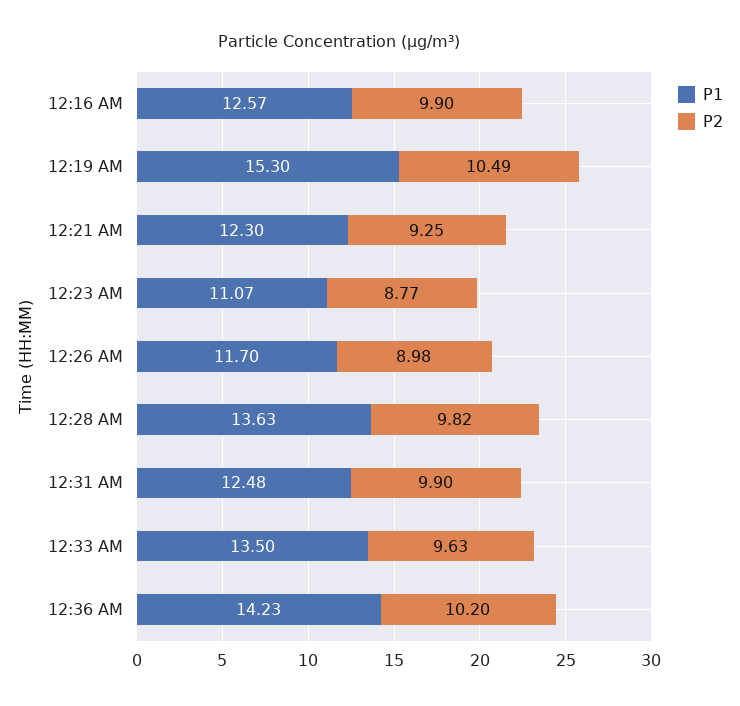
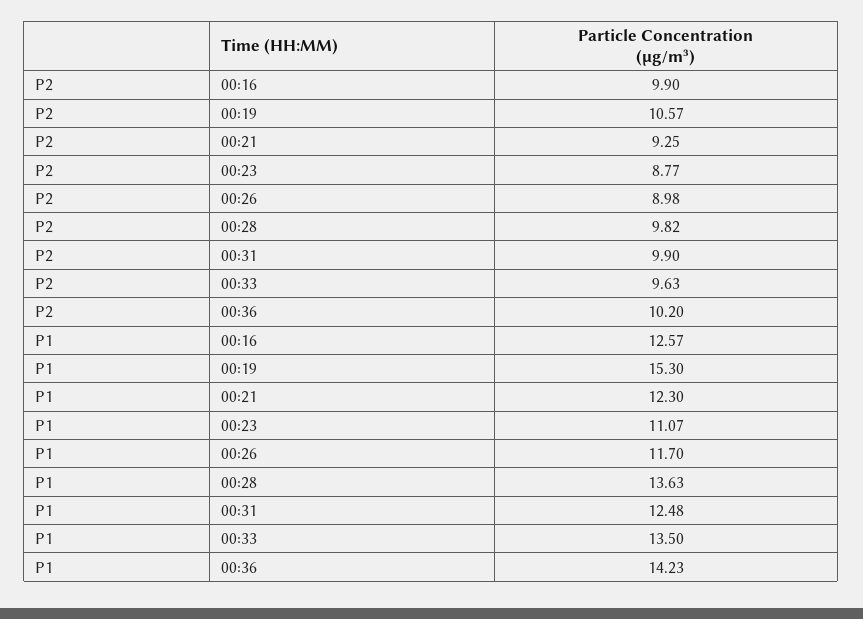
P2, 12:19 AM: 10.49 -> 10.57

